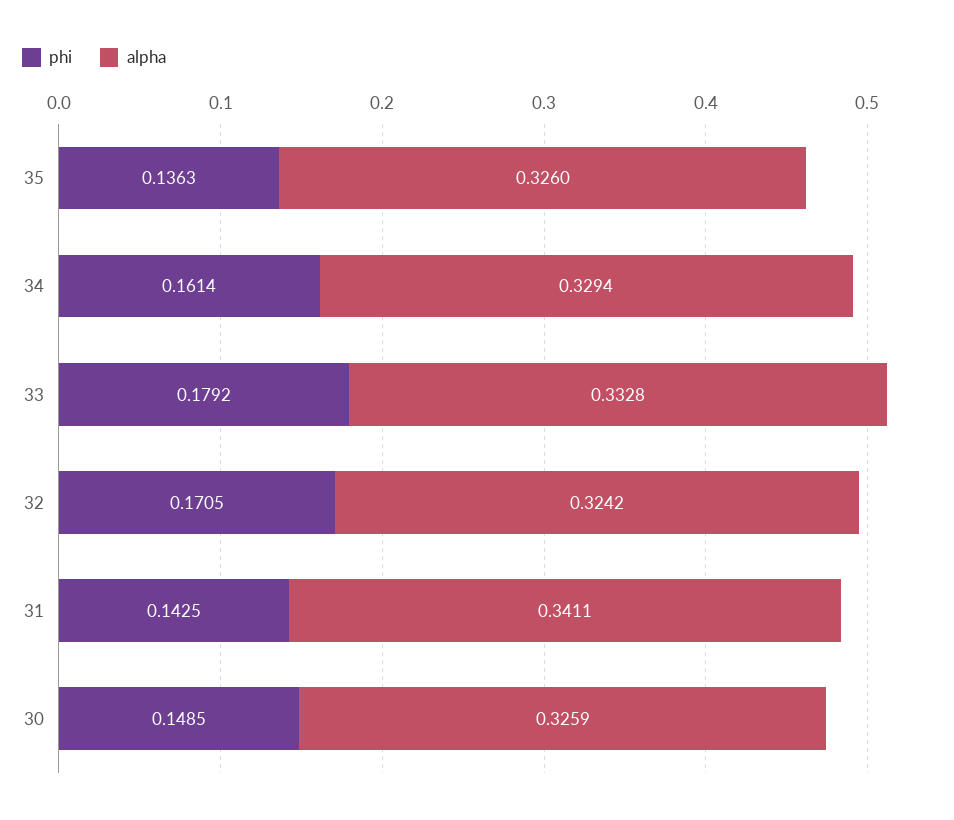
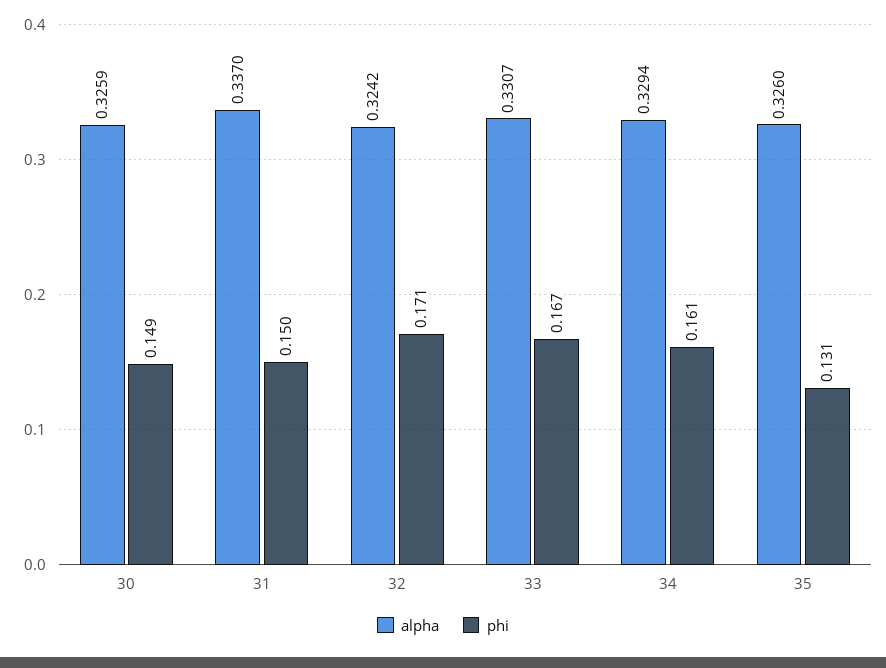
phi, 35: 0.1363 -> 0.131
phi, 33: 0.1792 -> 0.167
alpha, 33: 0.3328 -> 0.3307
phi, 31: 0.1425 -> 0.15
alpha, 31: 0.3411 -> 0.337

